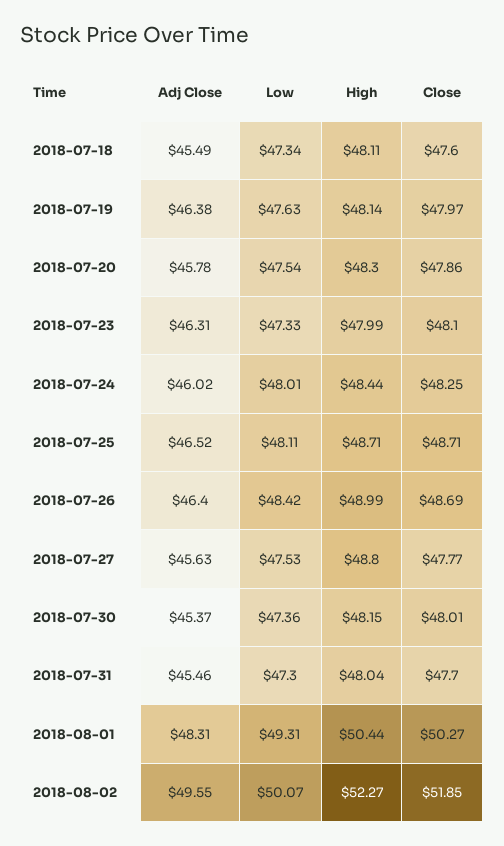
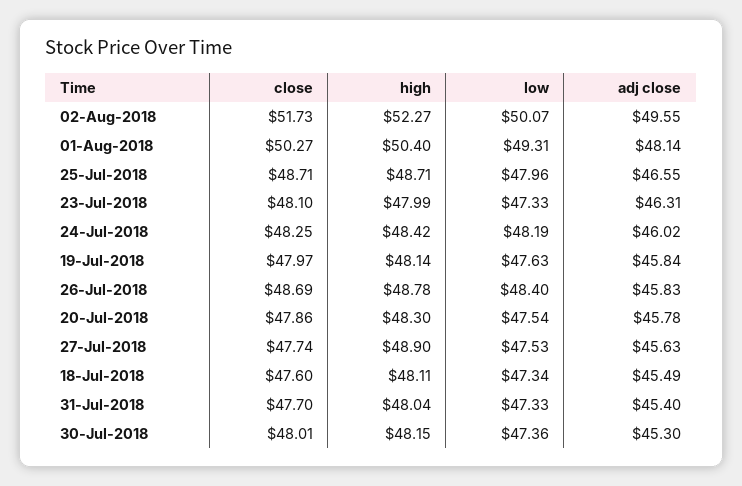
Adj Close, 2018-07-19: 46.38 -> 45.84
Low, 2018-07-24: 48.01 -> 48.19
High, 2018-07-24: 48.44 -> 48.42
Adj Close, 2018-07-25: 46.52 -> 46.55
Low, 2018-07-25: 48.11 -> 47.96
Adj Close, 2018-07-26: 46.4 -> 45.83
Low, 2018-07-26: 48.42 -> 48.4
High, 2018-07-26: 48.99 -> 48.78
High, 2018-07-27: 48.8 -> 48.9
Close, 2018-07-27: 47.77 -> 47.74
Adj Close, 2018-07-30: 45.37 -> 45.3
Adj Close, 2018-07-31: 45.46 -> 45.4
Low, 2018-07-31: 47.3 -> 47.33
Adj Close, 2018-08-01: 48.31 -> 48.14
High, 2018-08-01: 50.44 -> 50.4
Close, 2018-08-02: 51.85 -> 51.73

